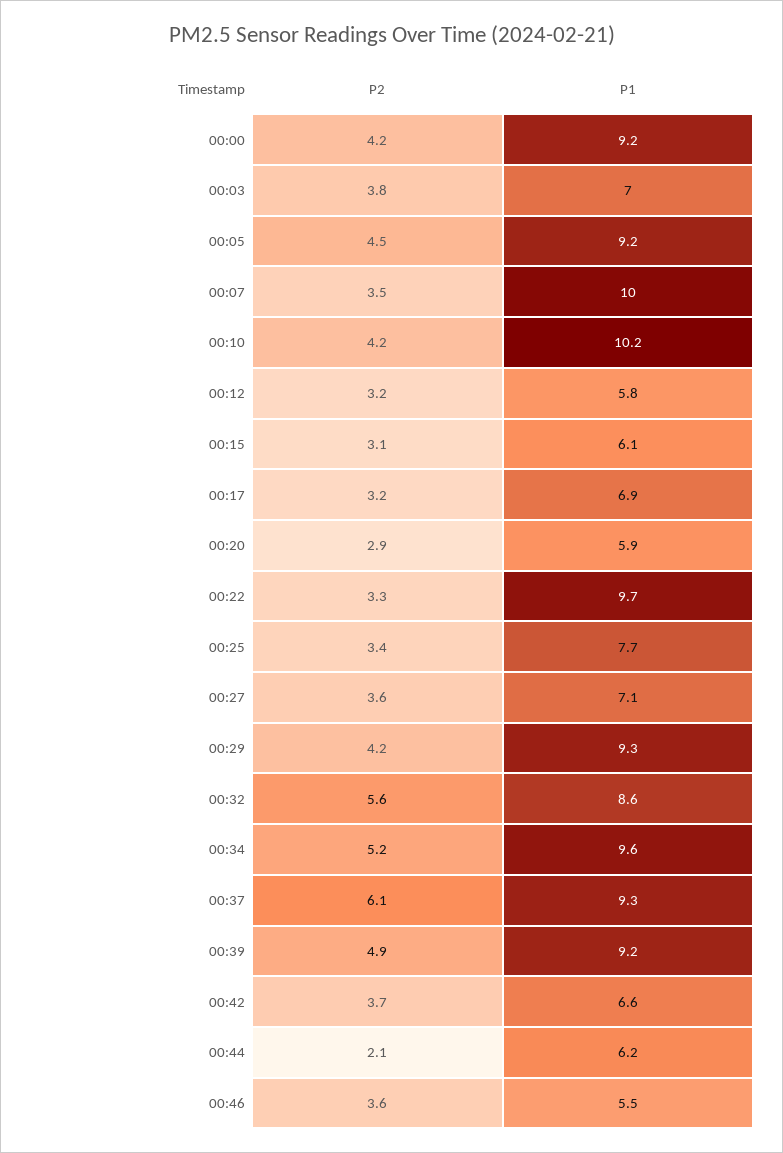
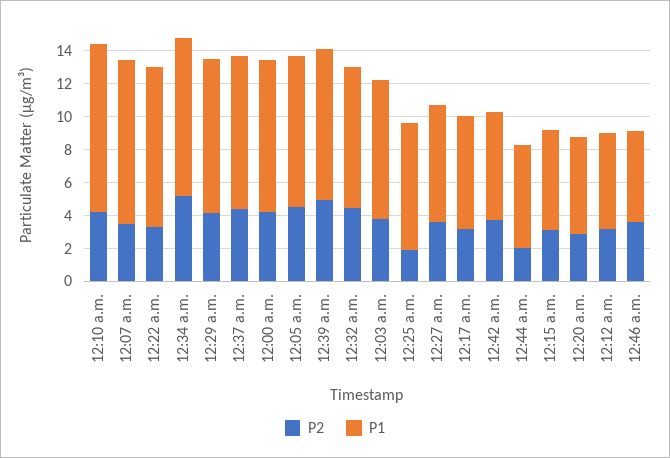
P1, 00:03: 7 -> 8.5
P2, 00:25: 3.4 -> 2
P2, 00:32: 5.6 -> 4.5
P2, 00:37: 6.1 -> 4.5

